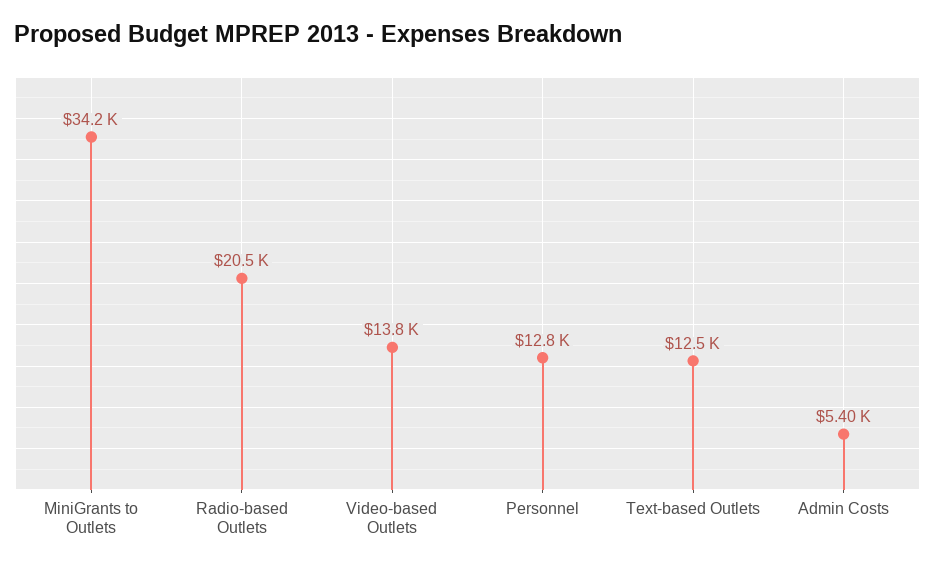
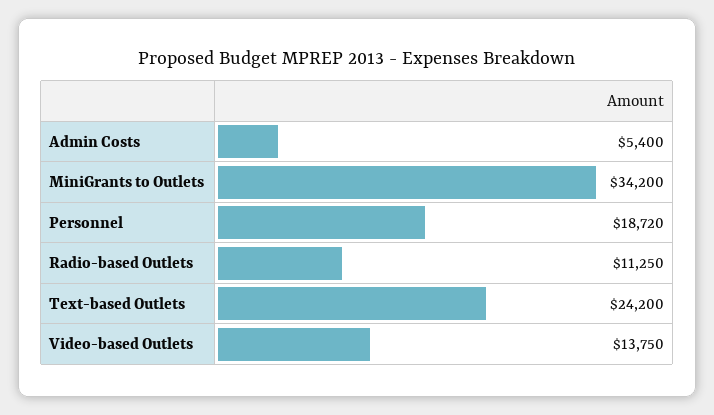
Radio-based Outlets: 20500 -> 11250
Personnel: 12800 -> 18720
Text-based Outlets: 12500 -> 24200

